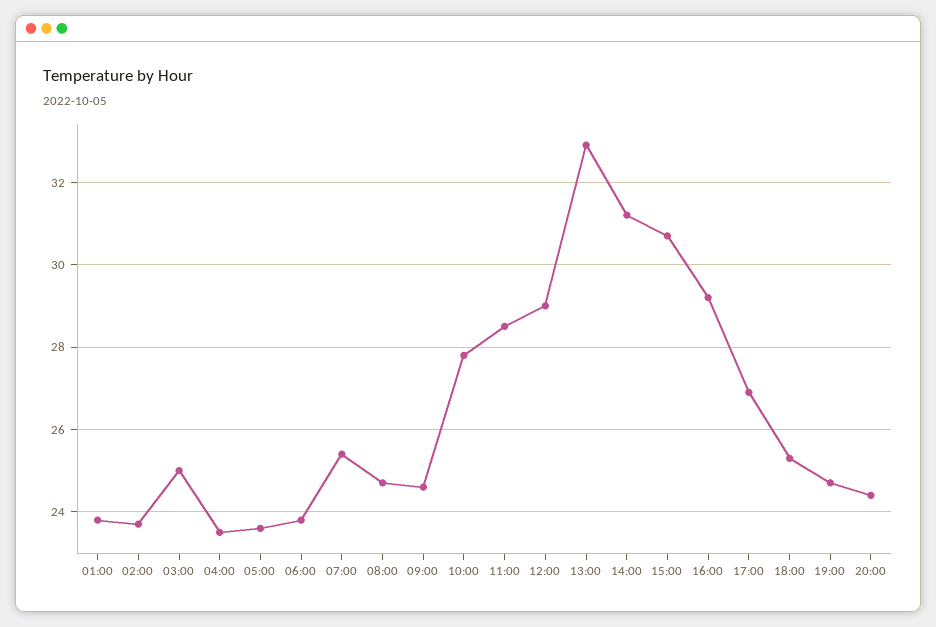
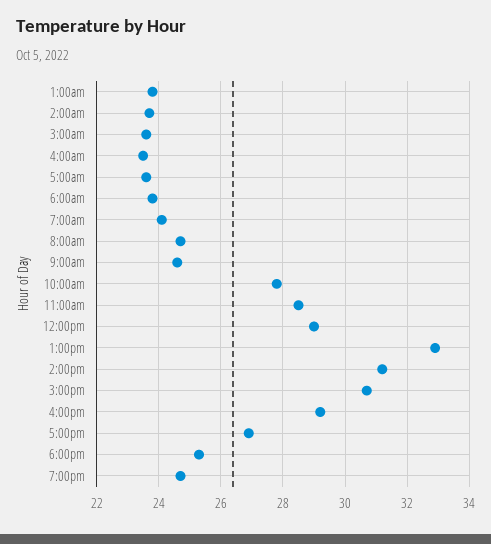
03:00: 25 -> 23.5
07:00: 25.5 -> 24
20:00: 24.5 -> none

